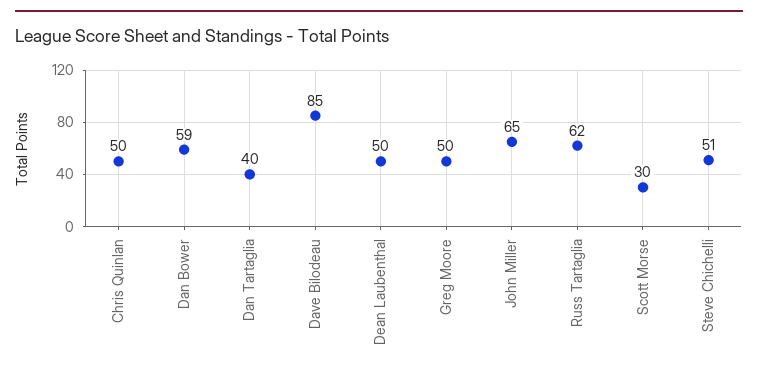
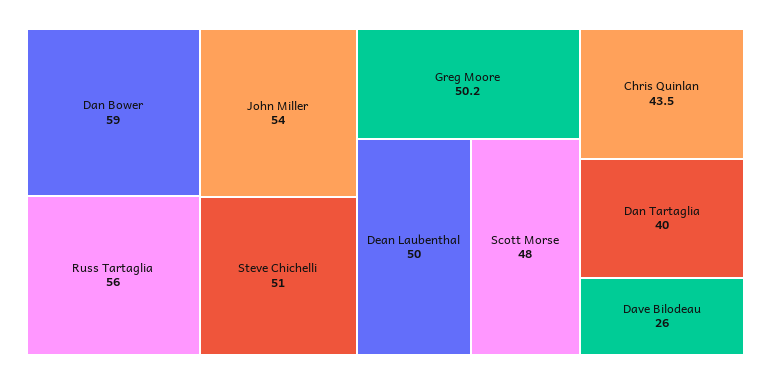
Chris Quinlan: 50 -> 43.5
Dave Bilodeau: 85 -> 26
John Miller: 65 -> 54
Russ Tartaglia: 62 -> 56
Scott Morse: 30 -> 48

